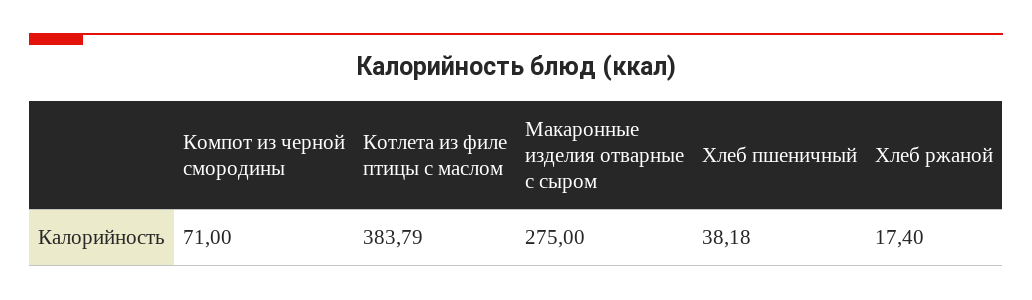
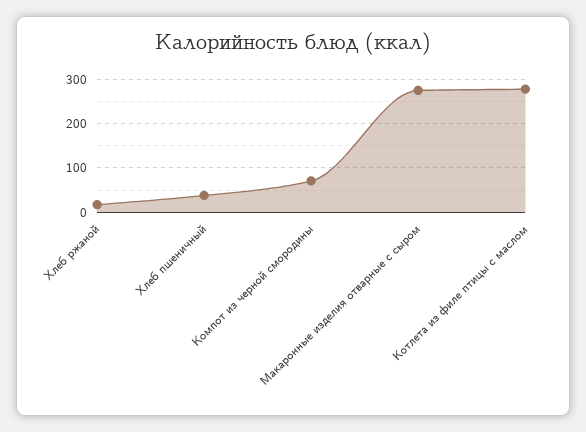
Котлета из филе птицы с маслом: 383.79 -> 280

